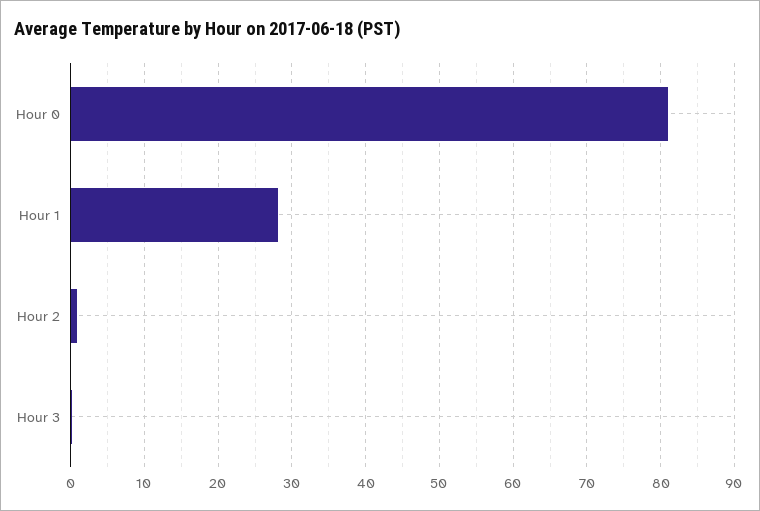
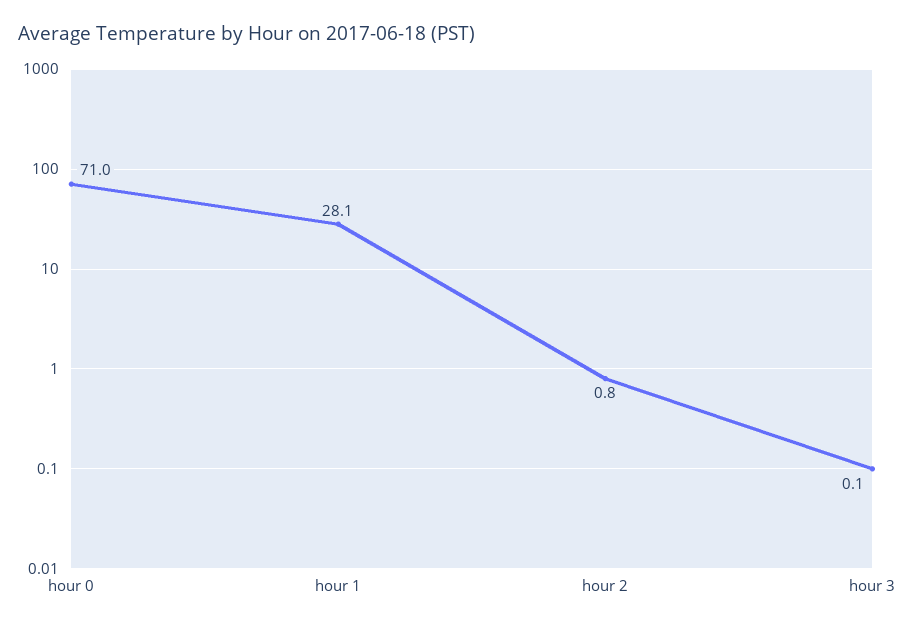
Hour 0: 81 -> 71

